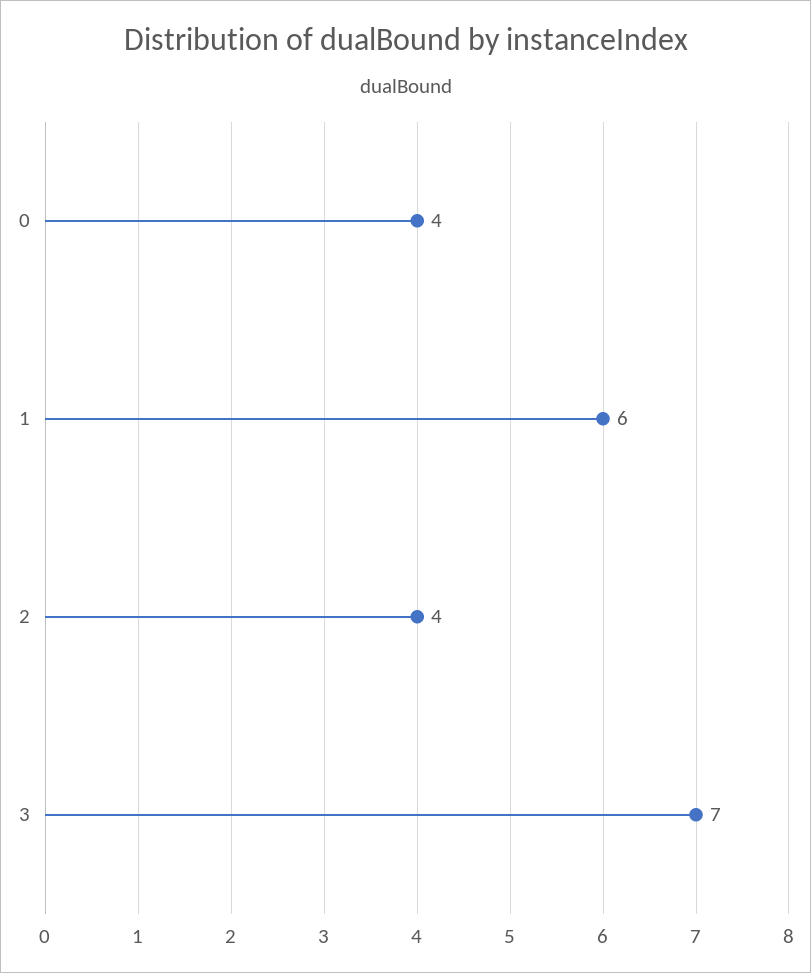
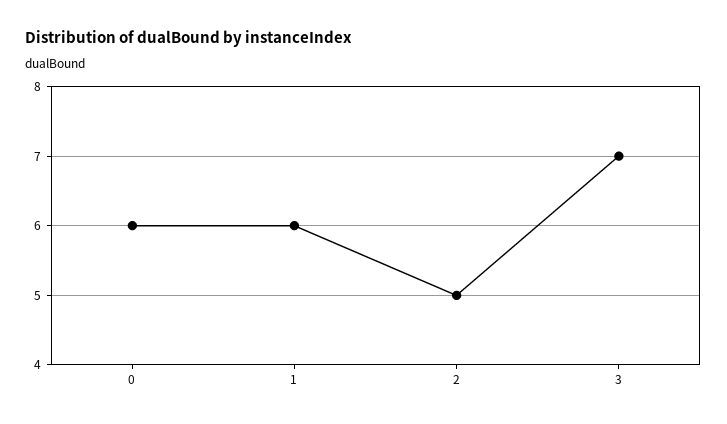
0: 4 -> 6
2: 4 -> 5

